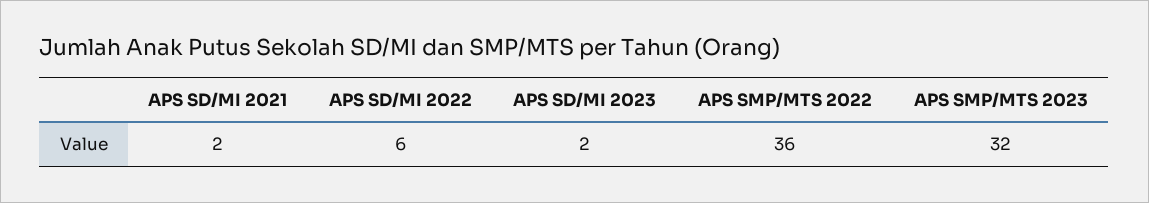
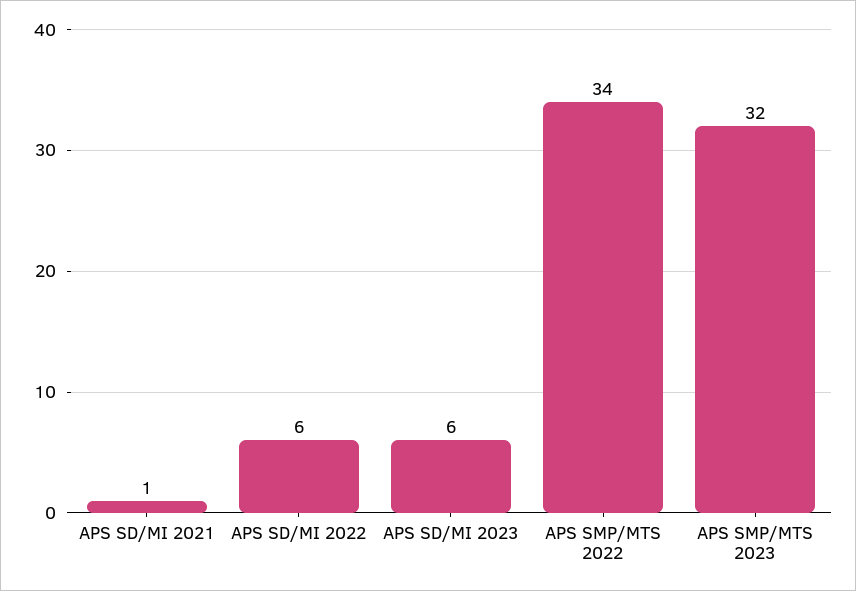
APS SD/MI 2021: 2 -> 1
APS SD/MI 2023: 2 -> 6
APS SMP/MTS 2022: 36 -> 34

